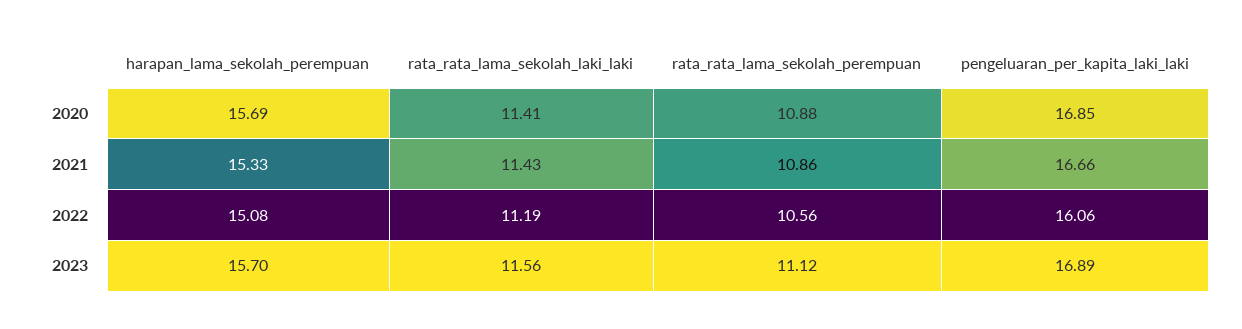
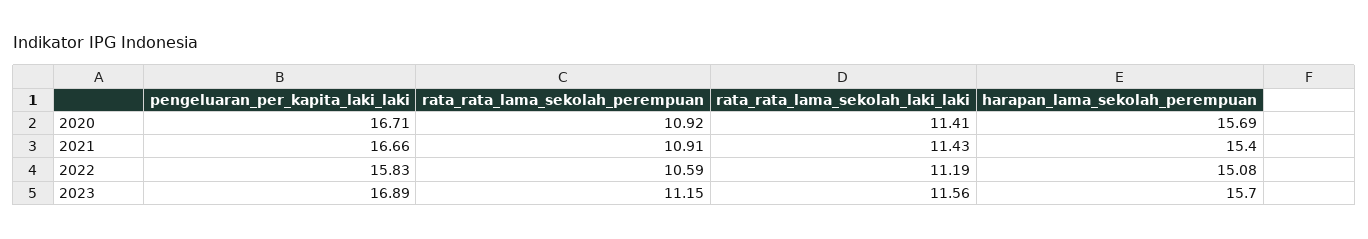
rata_rata_lama_sekolah_perempuan, 2020: 10.88 -> 10.92
pengeluaran_per_kapita_laki_laki, 2020: 16.85 -> 16.71
harapan_lama_sekolah_perempuan, 2021: 15.33 -> 15.4
rata_rata_lama_sekolah_perempuan, 2021: 10.86 -> 10.91
rata_rata_lama_sekolah_perempuan, 2022: 10.56 -> 10.59
pengeluaran_per_kapita_laki_laki, 2022: 16.06 -> 15.83
rata_rata_lama_sekolah_perempuan, 2023: 11.12 -> 11.15

